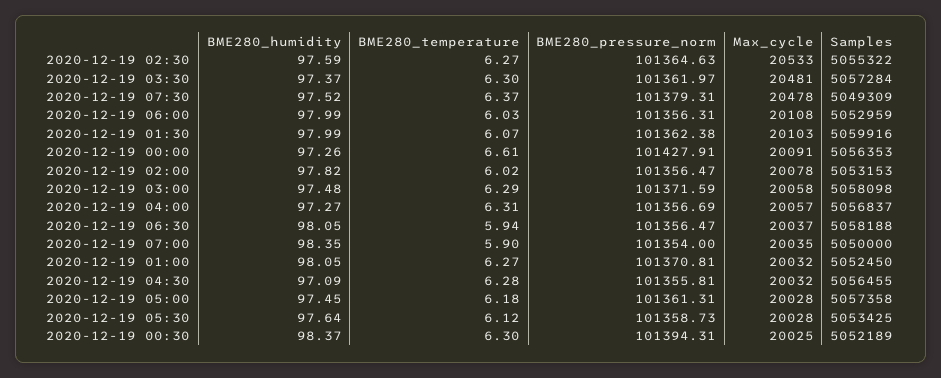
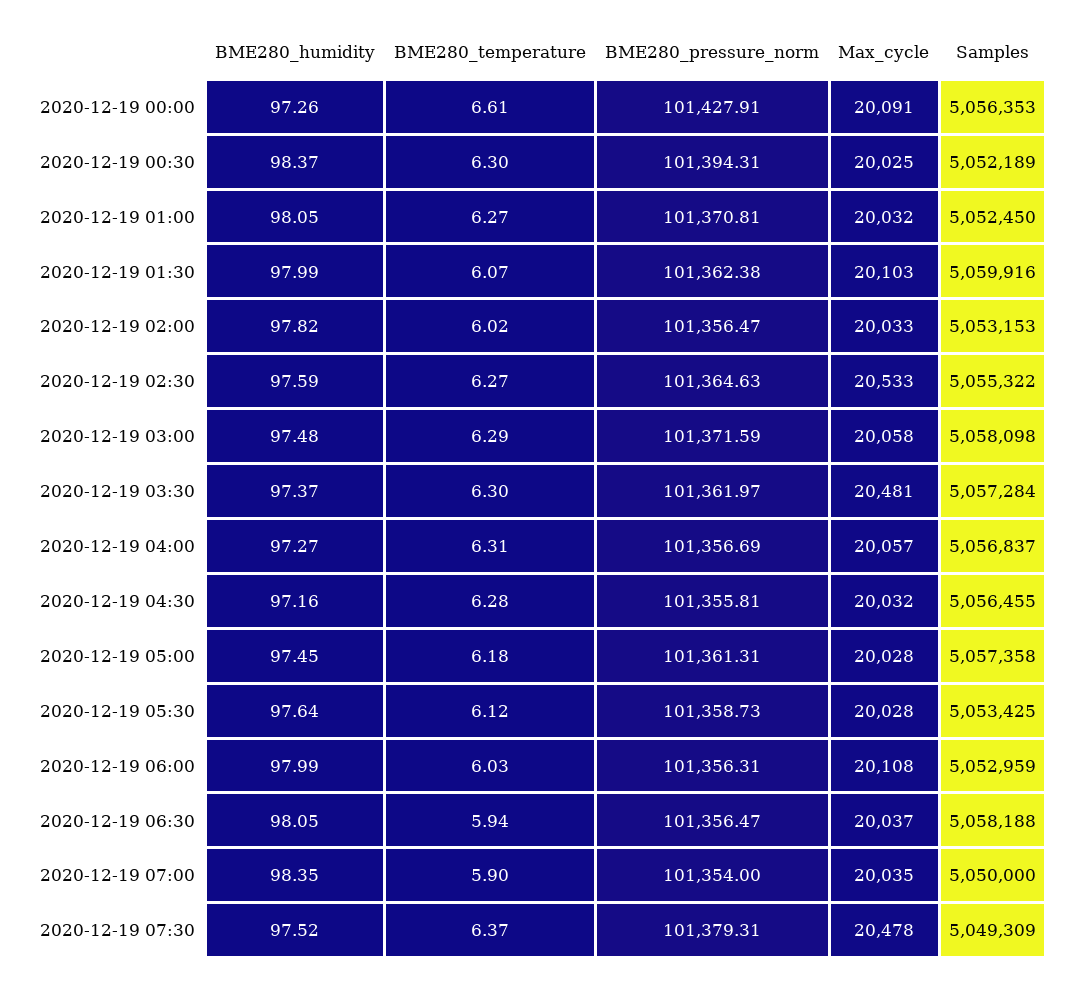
Max_cycle, 2020-12-19 02:00: 20078 -> 20033
BME280_humidity, 2020-12-19 04:30: 97.09 -> 97.16

